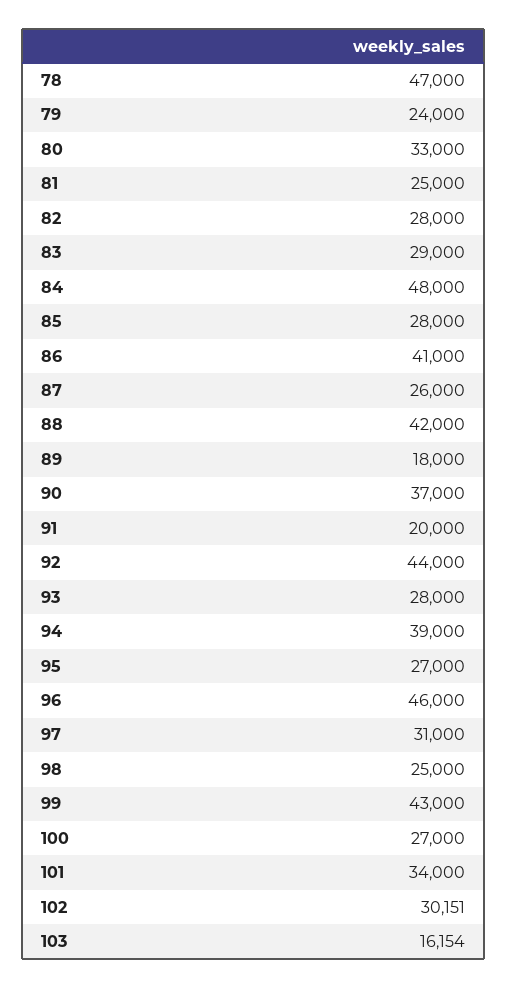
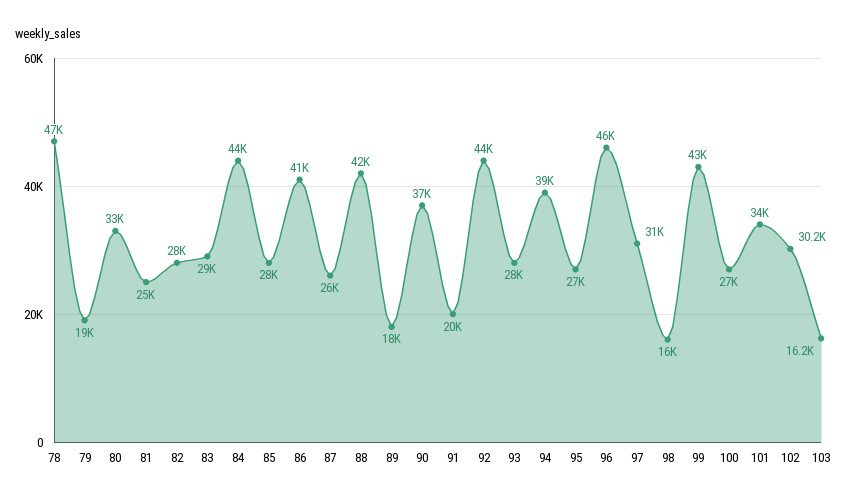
79: 24000 -> 19000
84: 48000 -> 44000
98: 25000 -> 16000

